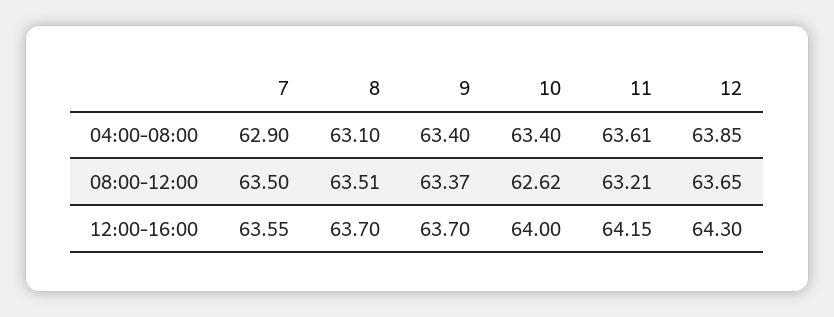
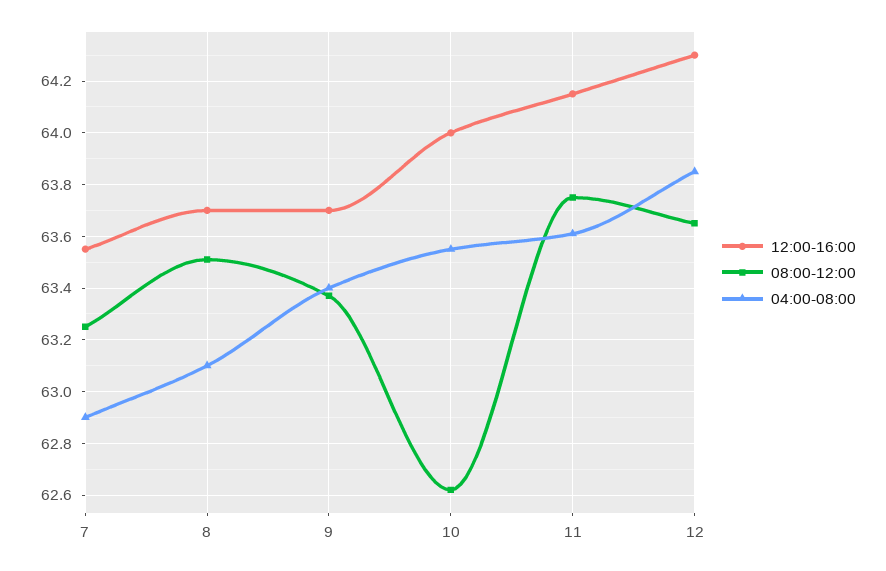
04:00-08:00, 10: 63.4 -> 63.55
08:00-12:00, 7: 63.5 -> 63.25
08:00-12:00, 11: 63.21 -> 63.75

